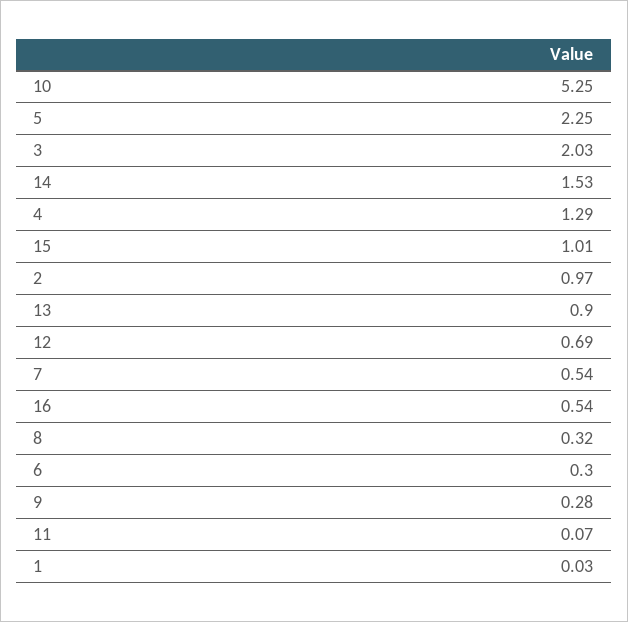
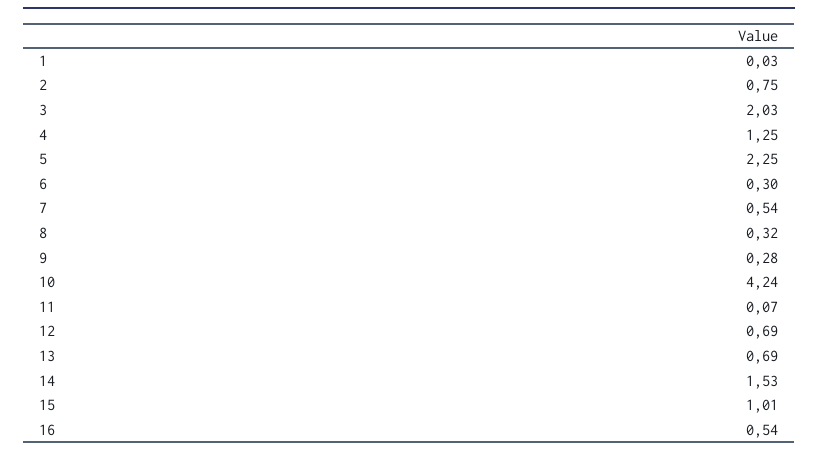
10: 5.25 -> 4.24
4: 1.29 -> 1.25
2: 0.97 -> 0.75
13: 0.9 -> 0.69

